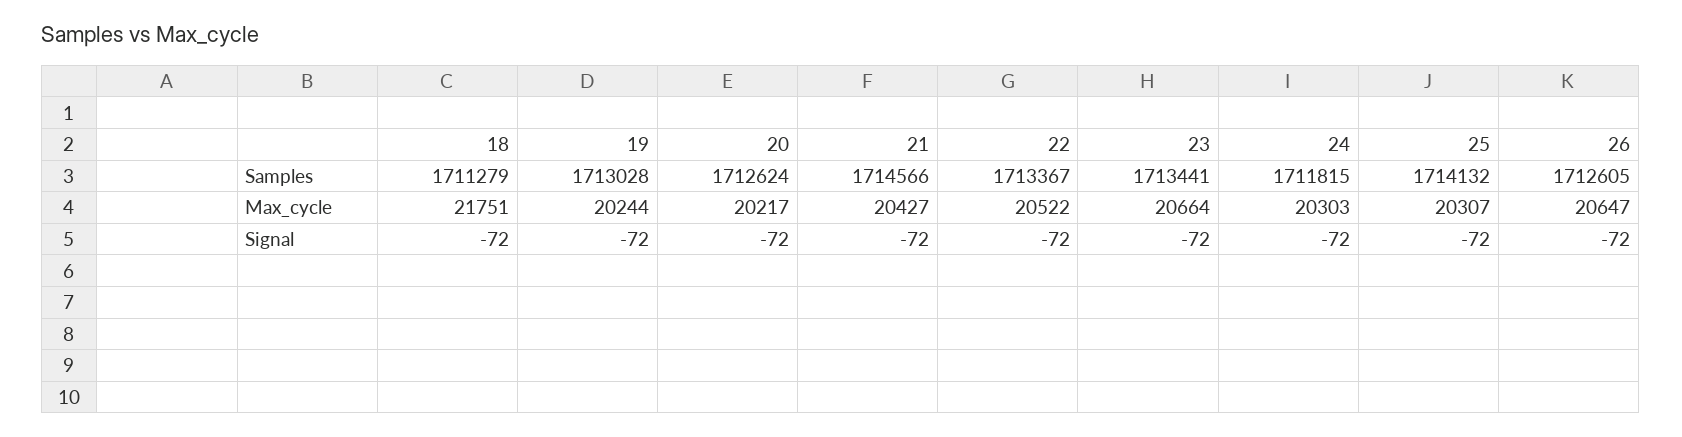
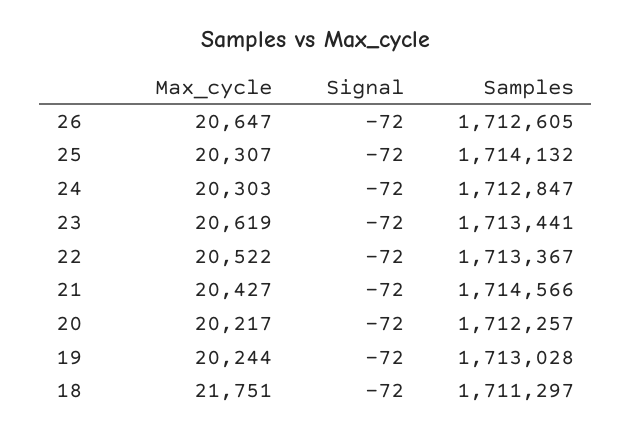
18, Samples: 1711279 -> 1711297
20, Samples: 1712624 -> 1712257
24, Samples: 1711815 -> 1712847
23, Max_cycle: 20664 -> 20619

